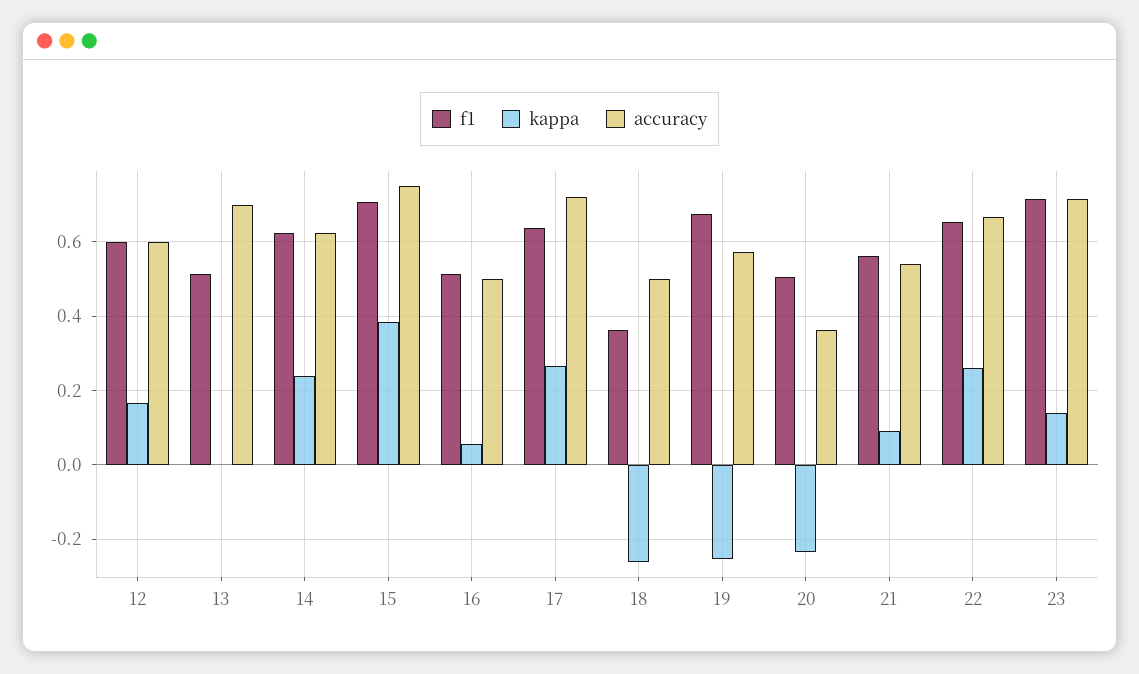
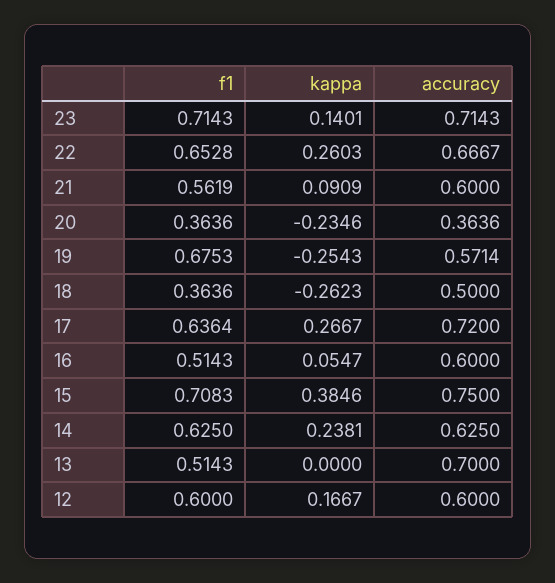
accuracy, 16: 0.5 -> 0.6
f1, 20: 0.5 -> 0.3636
accuracy, 21: 0.54 -> 0.6

